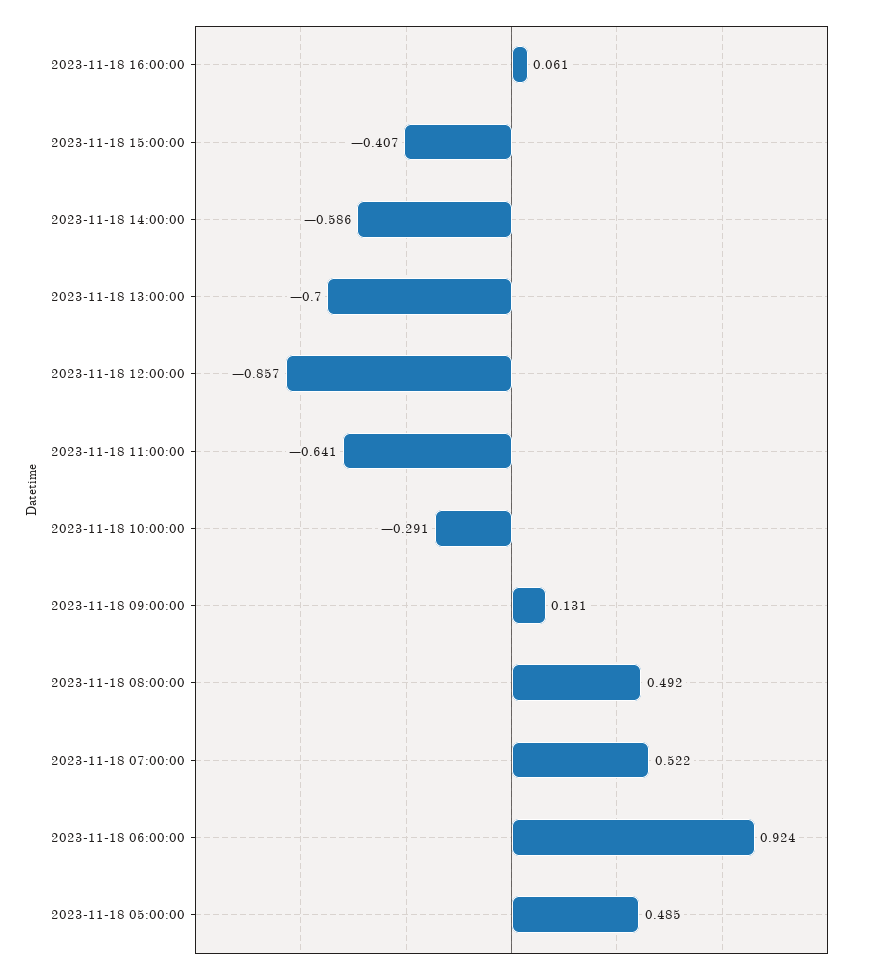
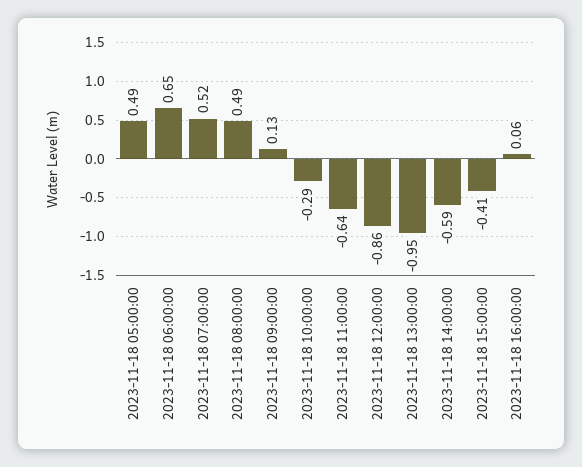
2023-11-18 13:00:00: -0.7 -> -0.95
2023-11-18 06:00:00: 0.924 -> 0.65

